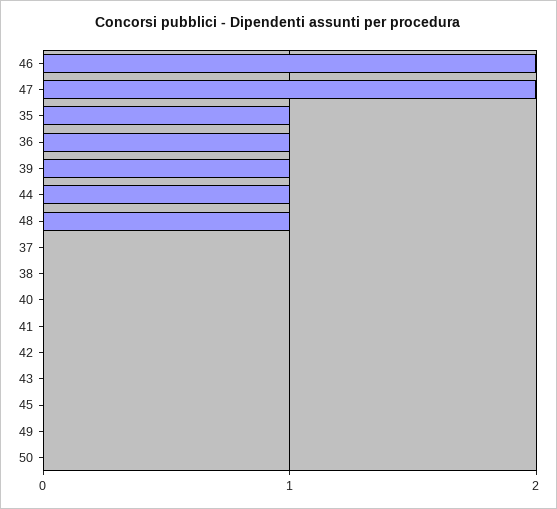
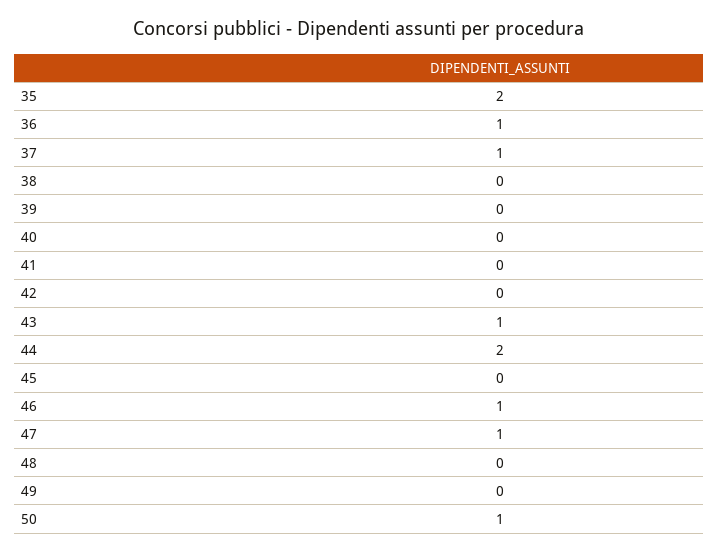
46: 2 -> 1
47: 2 -> 1
35: 1 -> 2
39: 1 -> 0
44: 1 -> 2
48: 1 -> 0
37: 0 -> 1
43: 0 -> 1
50: 0 -> 1

